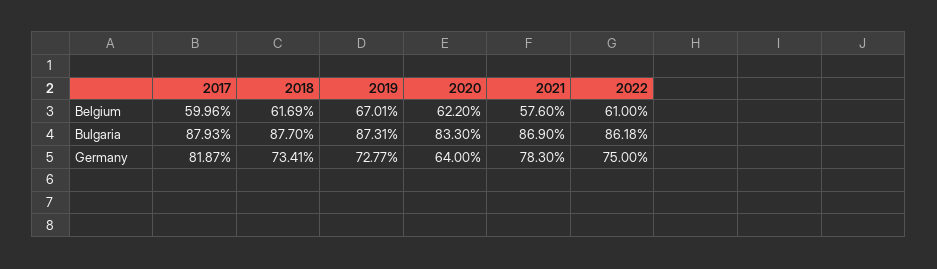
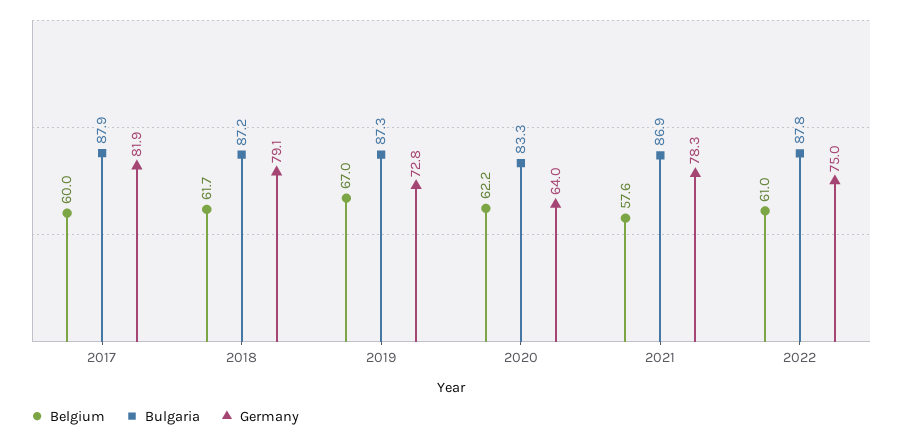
Bulgaria, 2018: 87.7 -> 87.2
Bulgaria, 2022: 86.18 -> 87.8
Germany, 2018: 73.41 -> 79.1

